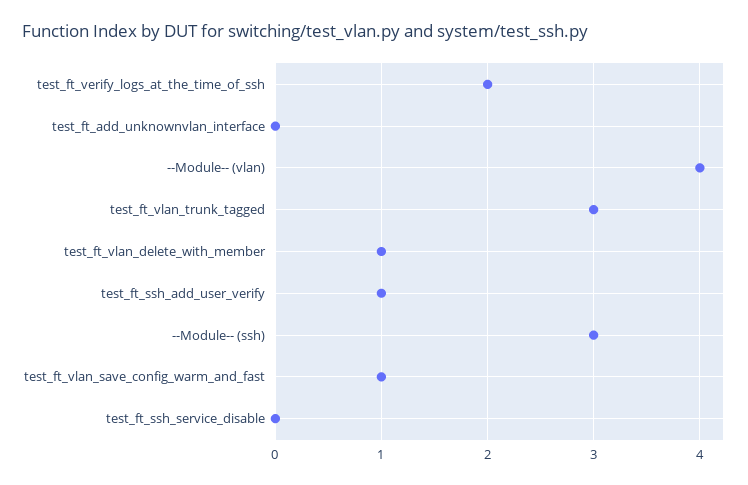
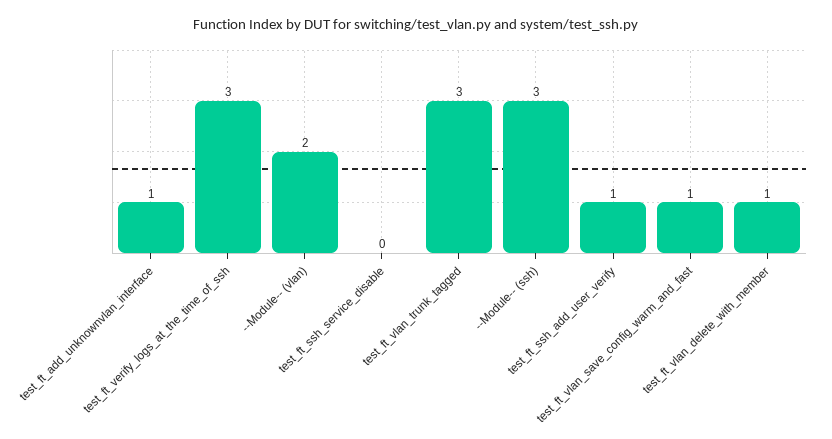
test_ft_verify_logs_at_the_time_of_ssh: 2 -> 3
test_ft_add_unknownvlan_interface: 0 -> 1
--Module-- (vlan): 4 -> 2

